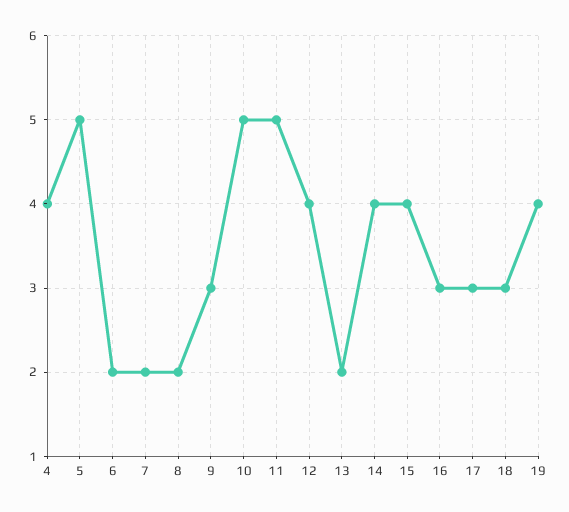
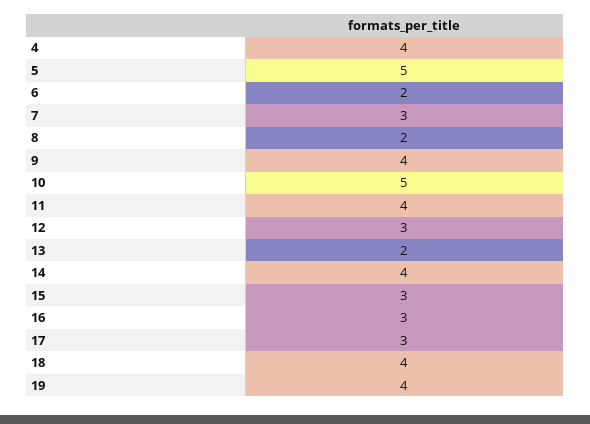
7: 2 -> 3
9: 3 -> 4
11: 5 -> 4
12: 4 -> 3
15: 4 -> 3
18: 3 -> 4

